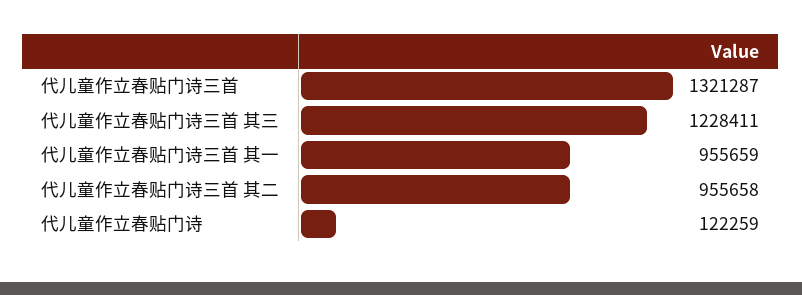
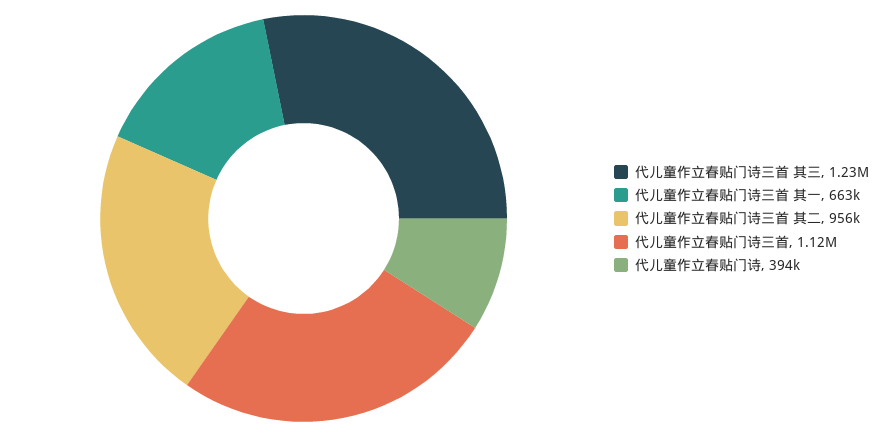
代儿童作立春贴门诗三首: 1321287 -> 1120000
代儿童作立春贴门诗三首 其一: 955659 -> 663000
代儿童作立春贴门诗: 122259 -> 394000

